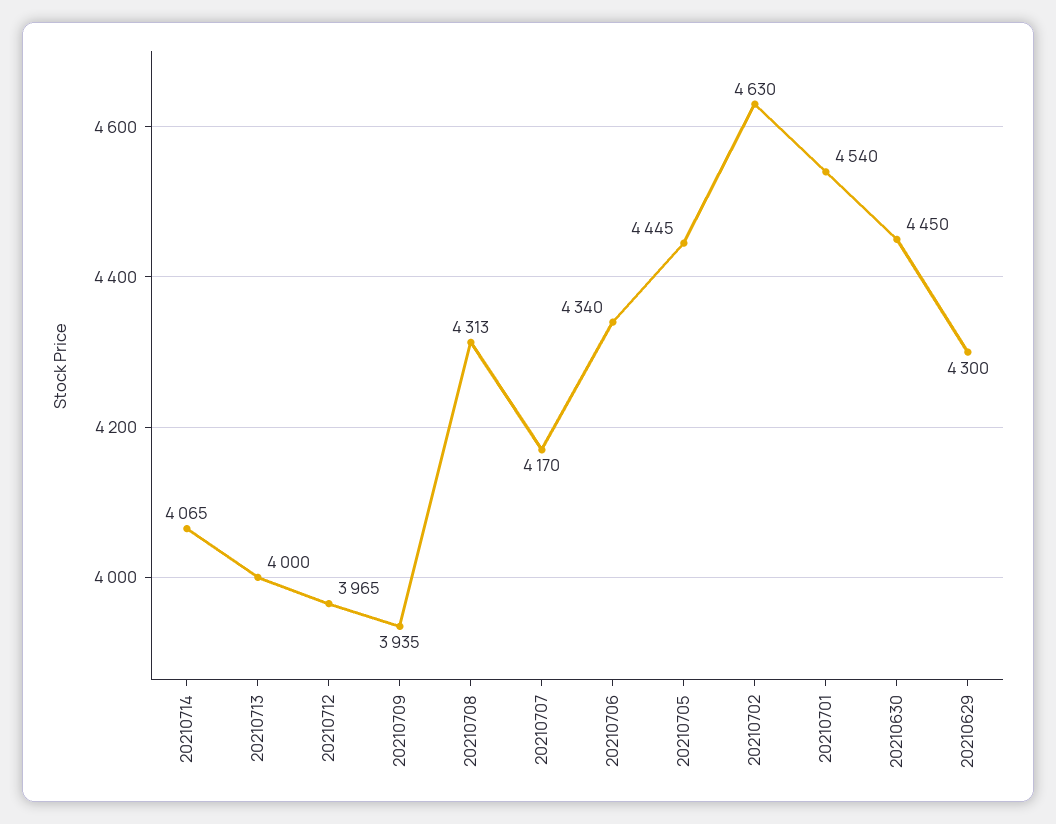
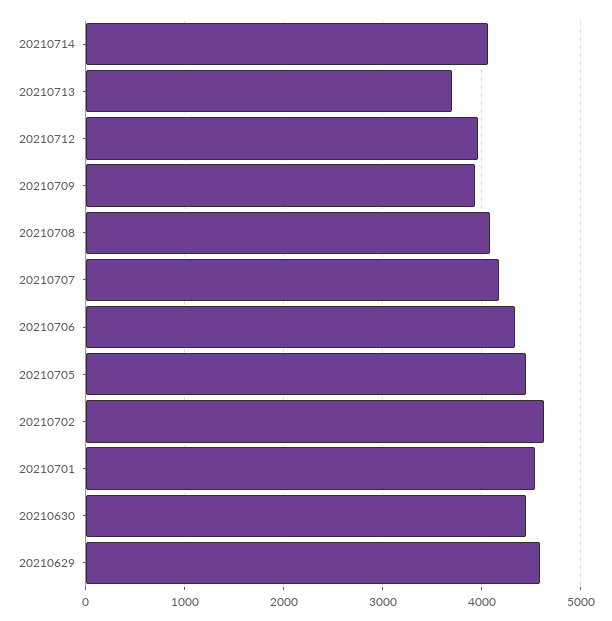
20210713: 4000 -> 3700
20210708: 4313 -> 4100
20210629: 4300 -> 4600

